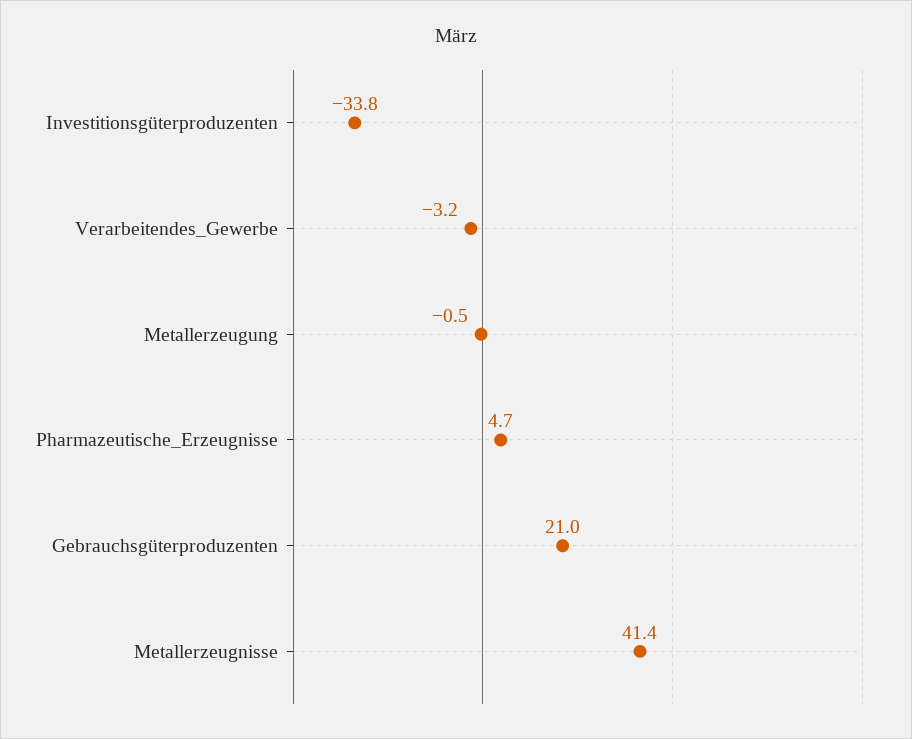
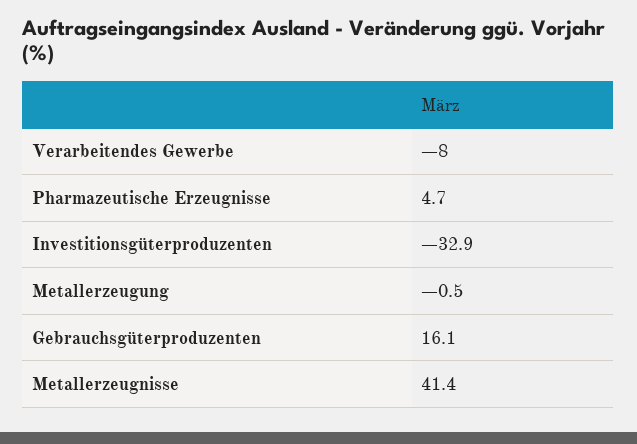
Investitionsgüterproduzenten: -33.8 -> -32.9
Verarbeitendes_Gewerbe: -3.2 -> -8
Gebrauchsgüterproduzenten: 21 -> 16.1

